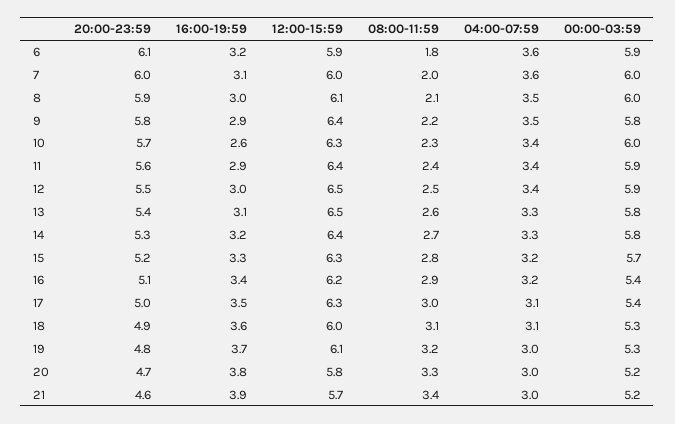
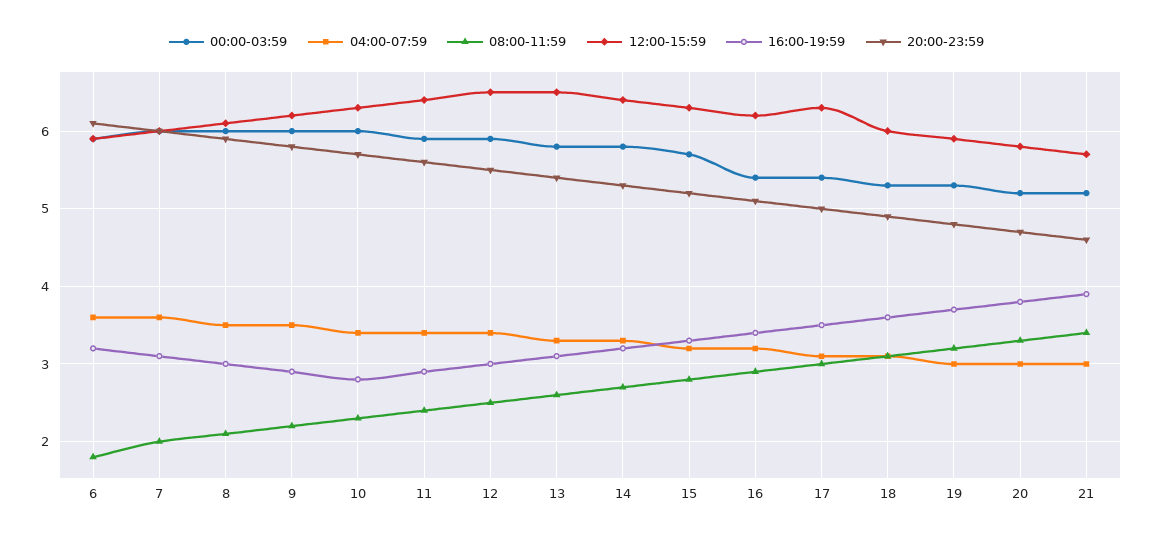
12:00-15:59, 9: 6.4 -> 6.2
00:00-03:59, 9: 5.8 -> 6
16:00-19:59, 10: 2.6 -> 2.8
12:00-15:59, 19: 6.1 -> 5.9

